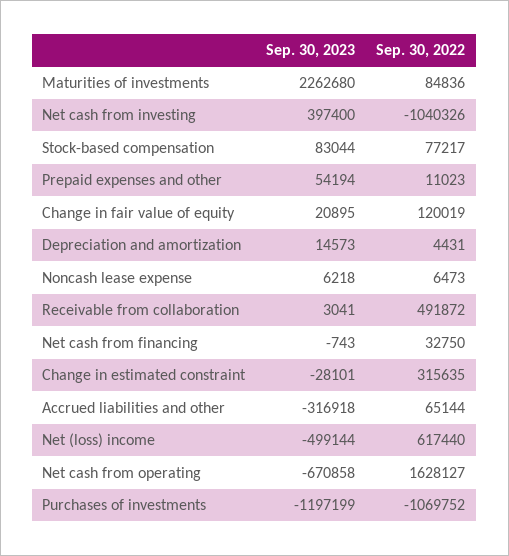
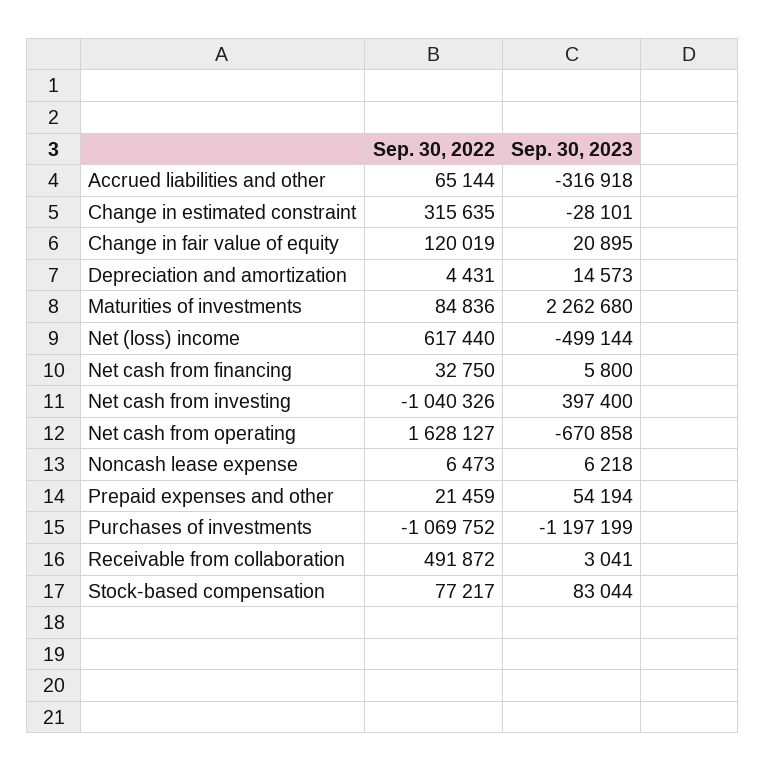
Sep. 30, 2022, Prepaid expenses and other: 11023 -> 21459
Sep. 30, 2023, Net cash from financing: -743 -> 5800

